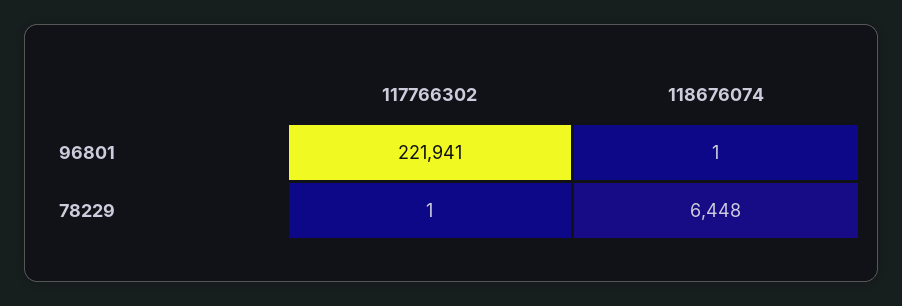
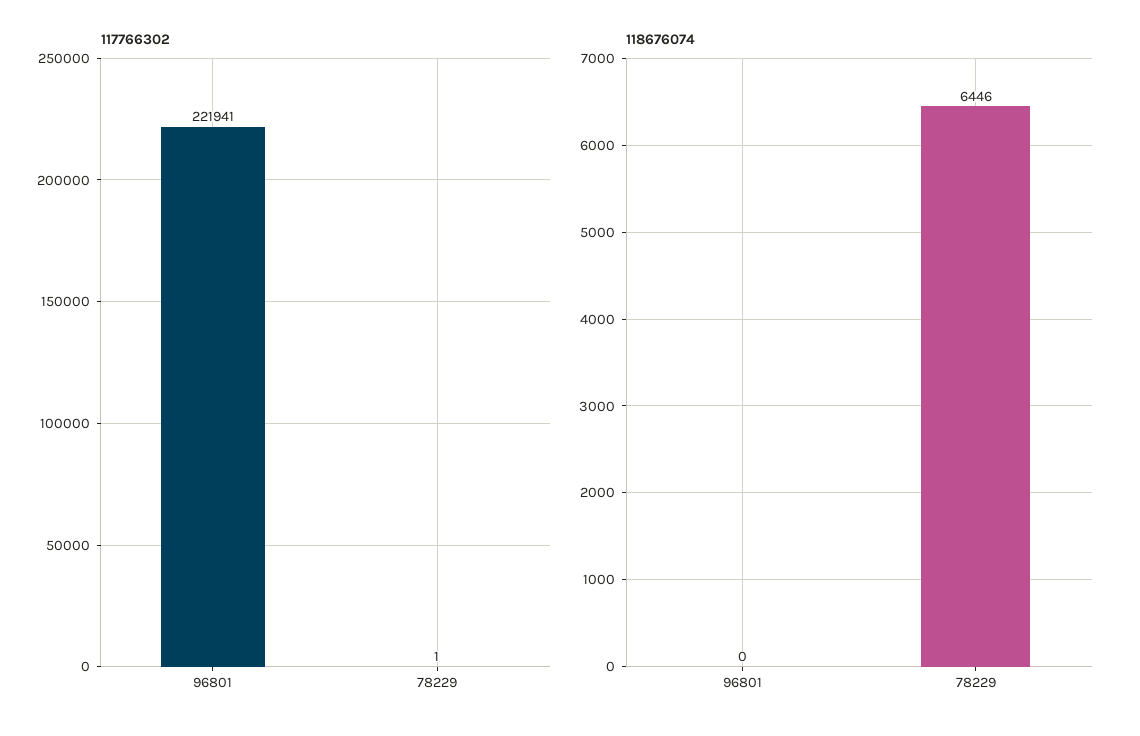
118676074, 96801: 1 -> 0
118676074, 78229: 6448 -> 6446

